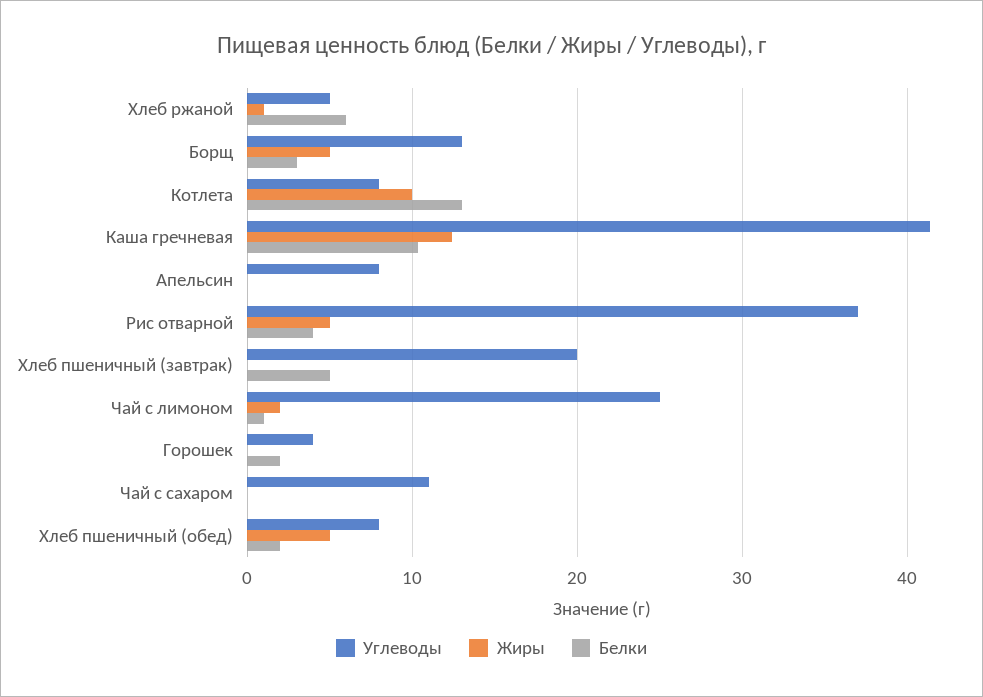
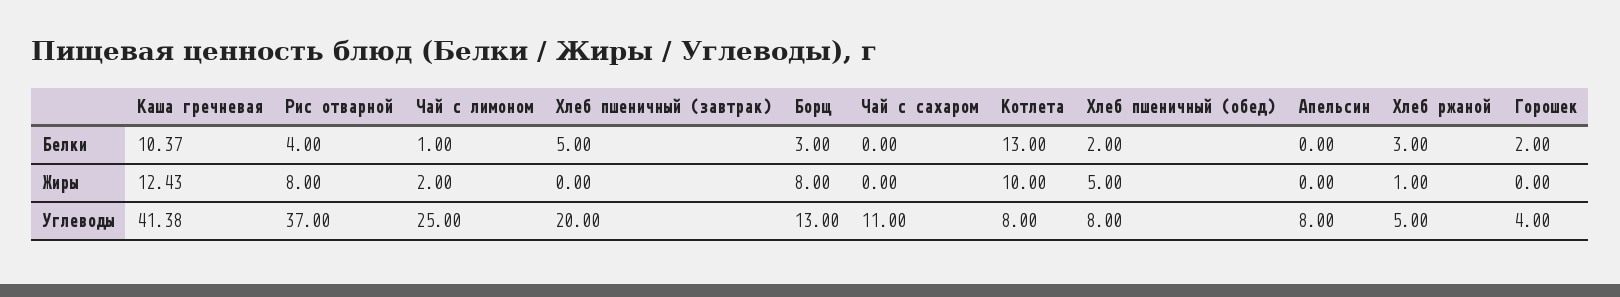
Белки, Хлеб ржаной: 6 -> 3
Жиры, Борщ: 5 -> 8
Жиры, Рис отварной: 5 -> 8

